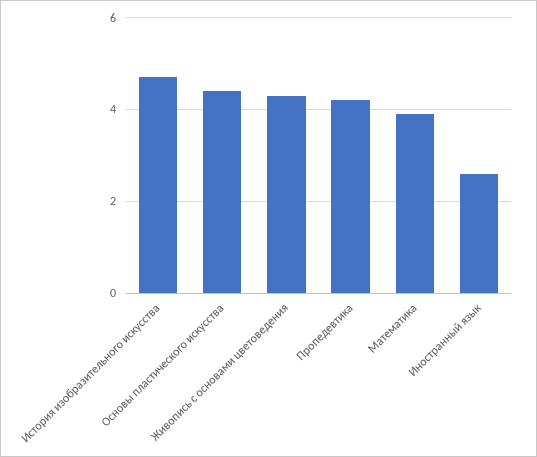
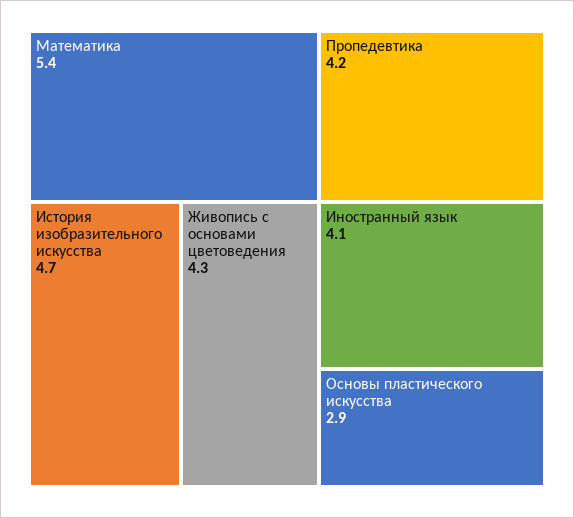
Основы пластического искусства: 4.5 -> 2.9
Математика: 4 -> 5.4
Иностранный язык: 2.5 -> 4.1

